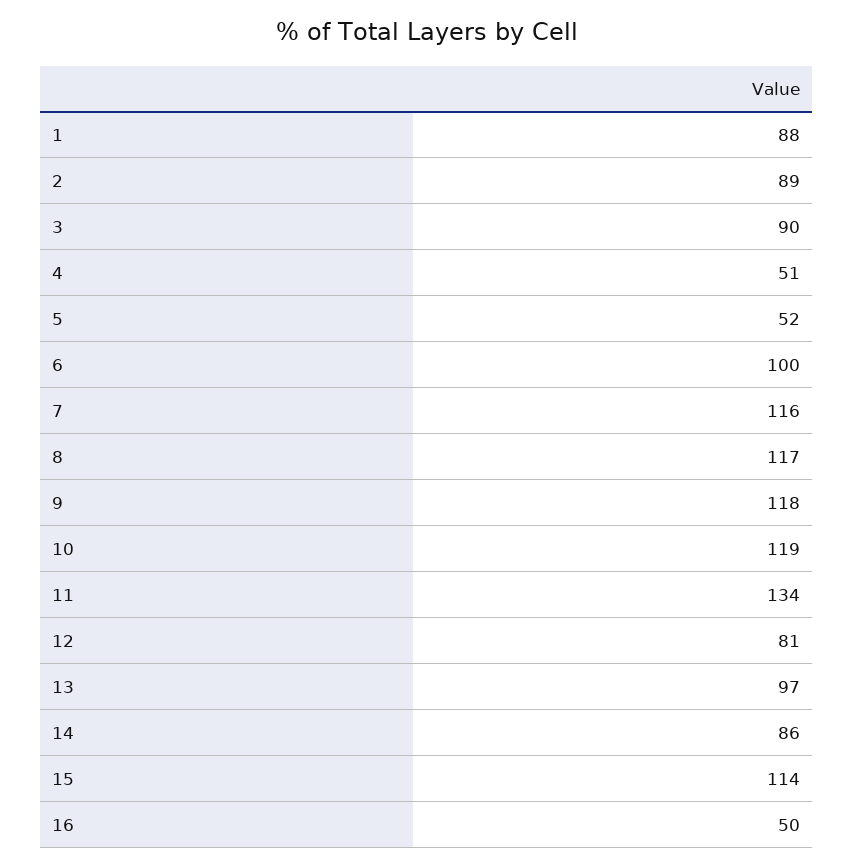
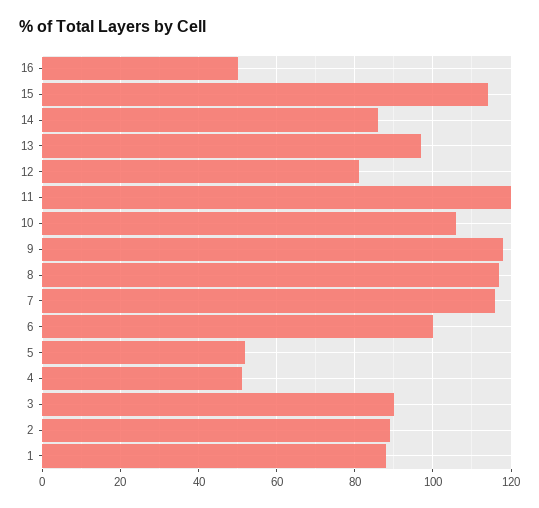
10: 119 -> 105
11: 134 -> 120

